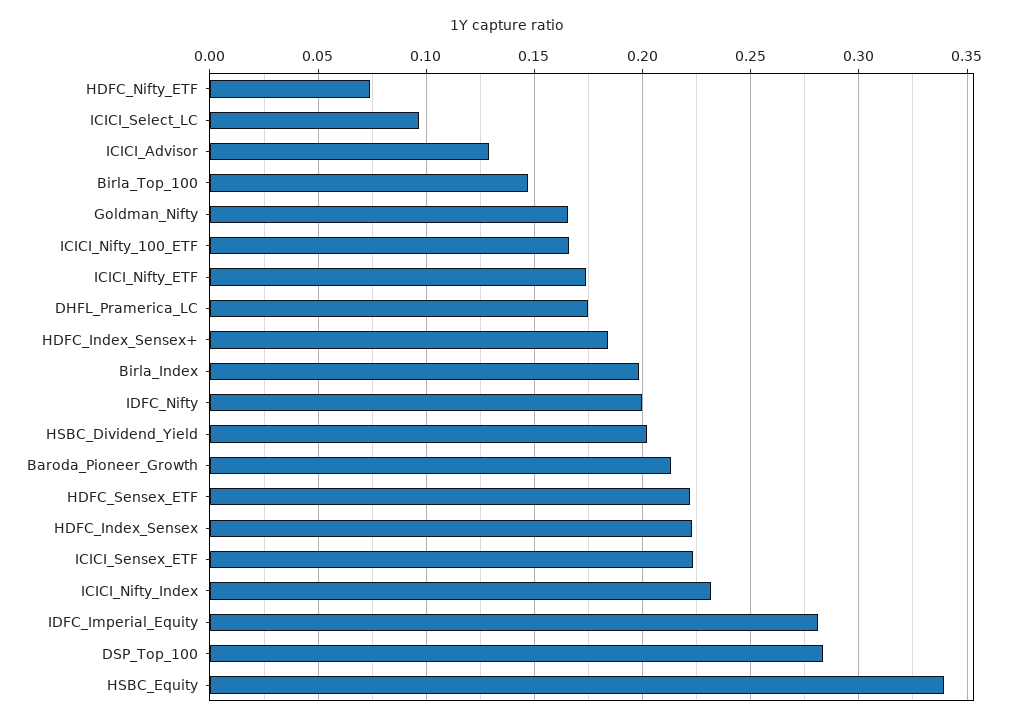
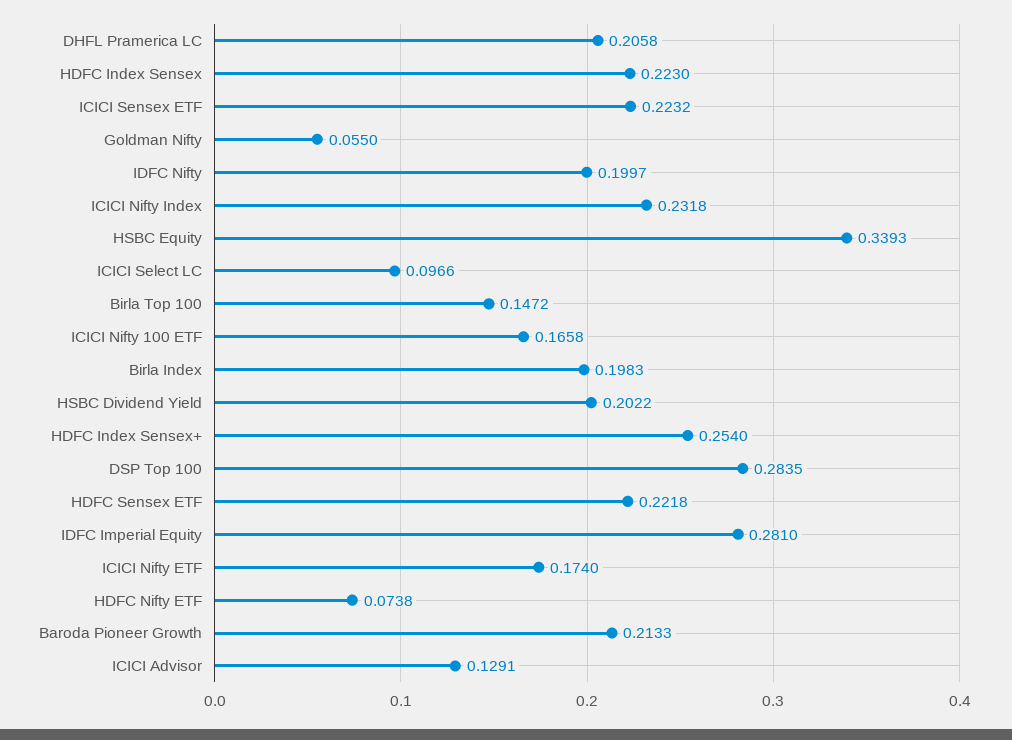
Goldman_Nifty: 0.165 -> 0.055
DHFL_Pramerica_LC: 0.175 -> 0.2058
HDFC_Index_Sensex+: 0.185 -> 0.254

